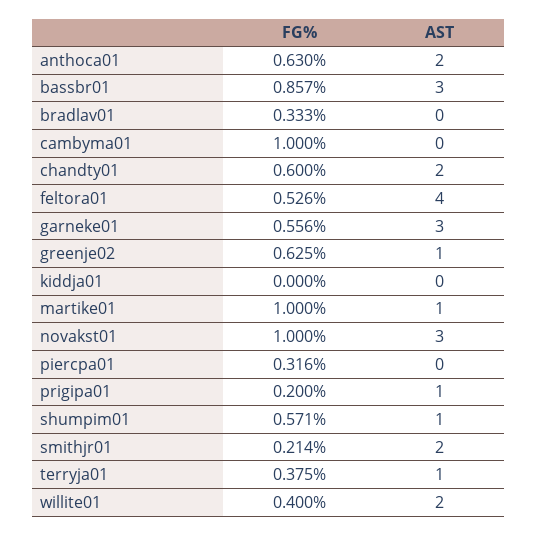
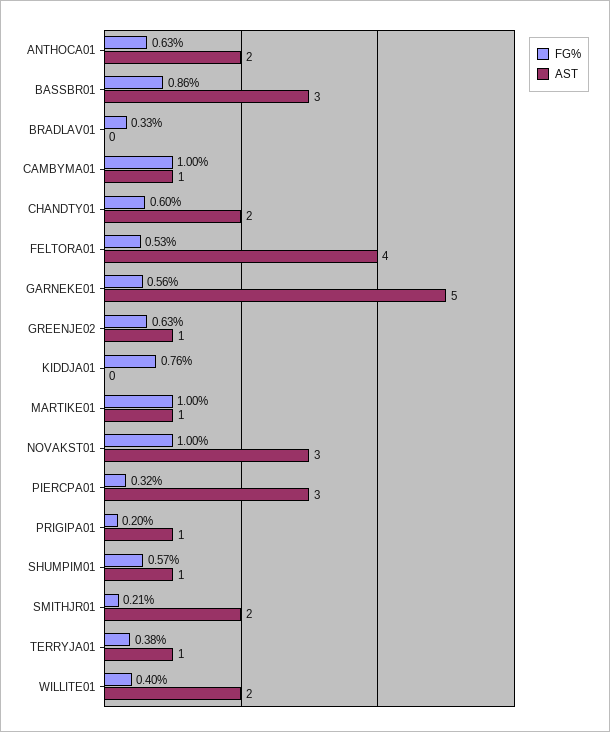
AST, cambyma01: 0 -> 1
AST, garneke01: 3 -> 5
FG%, kiddja01: 0 -> 0.76
AST, piercpa01: 0 -> 3

